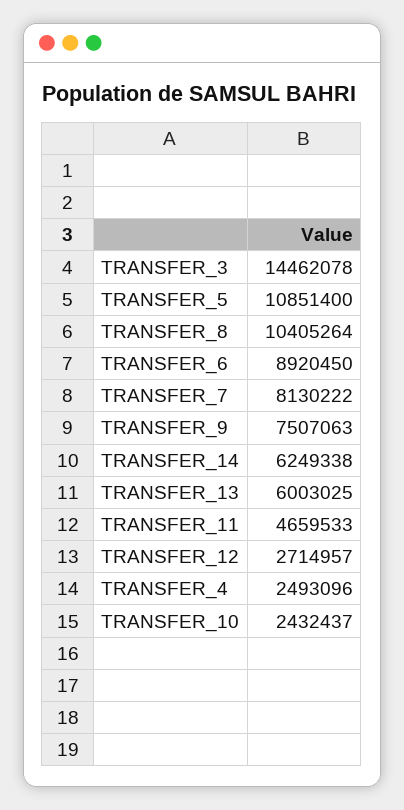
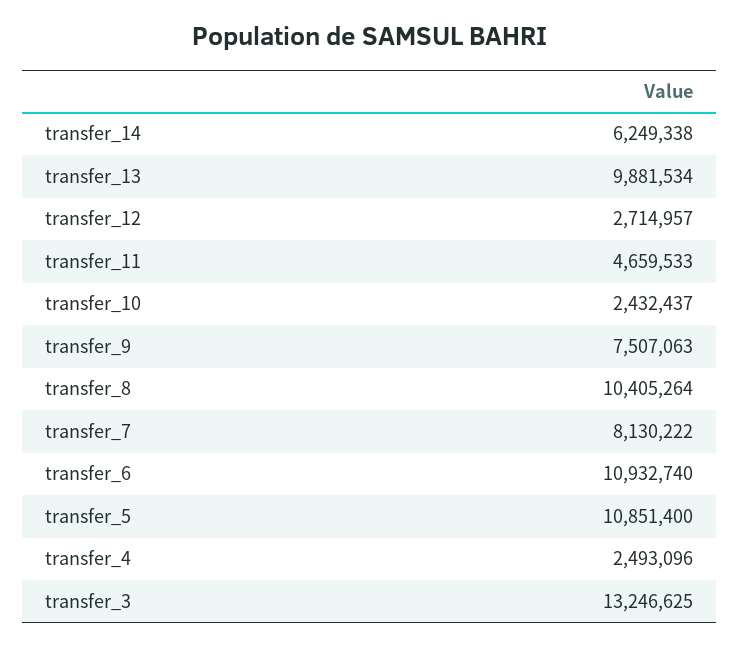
TRANSFER_3: 14462078 -> 13246625
TRANSFER_6: 8920450 -> 10932740
TRANSFER_13: 6003025 -> 9881534

